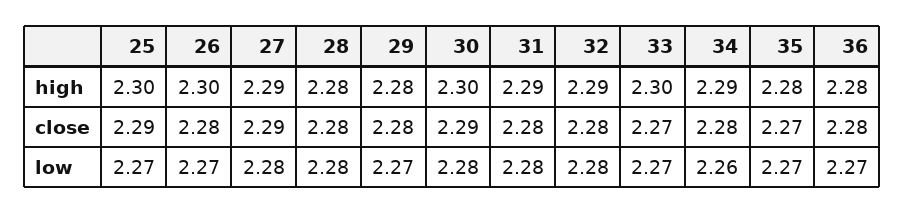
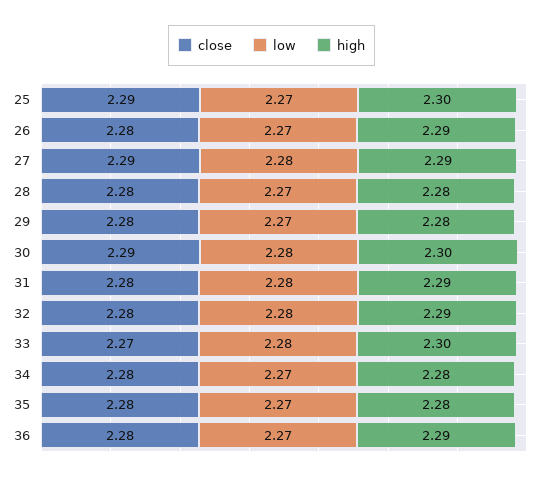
high, 26: 2.3 -> 2.29
high, 34: 2.29 -> 2.28
high, 36: 2.28 -> 2.29
close, 35: 2.27 -> 2.28
low, 28: 2.28 -> 2.27
low, 33: 2.27 -> 2.28
low, 34: 2.26 -> 2.27

